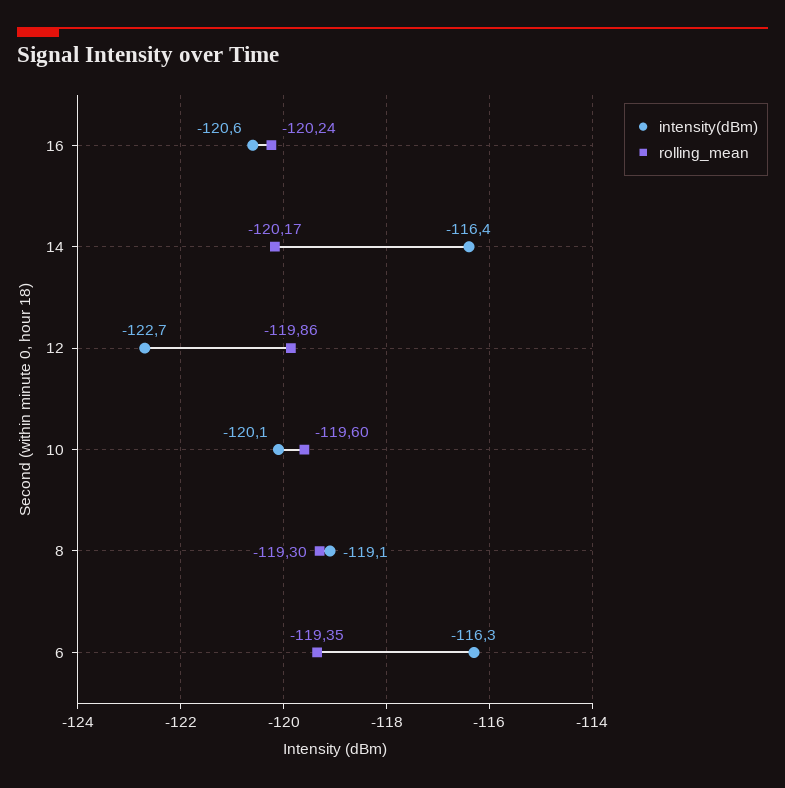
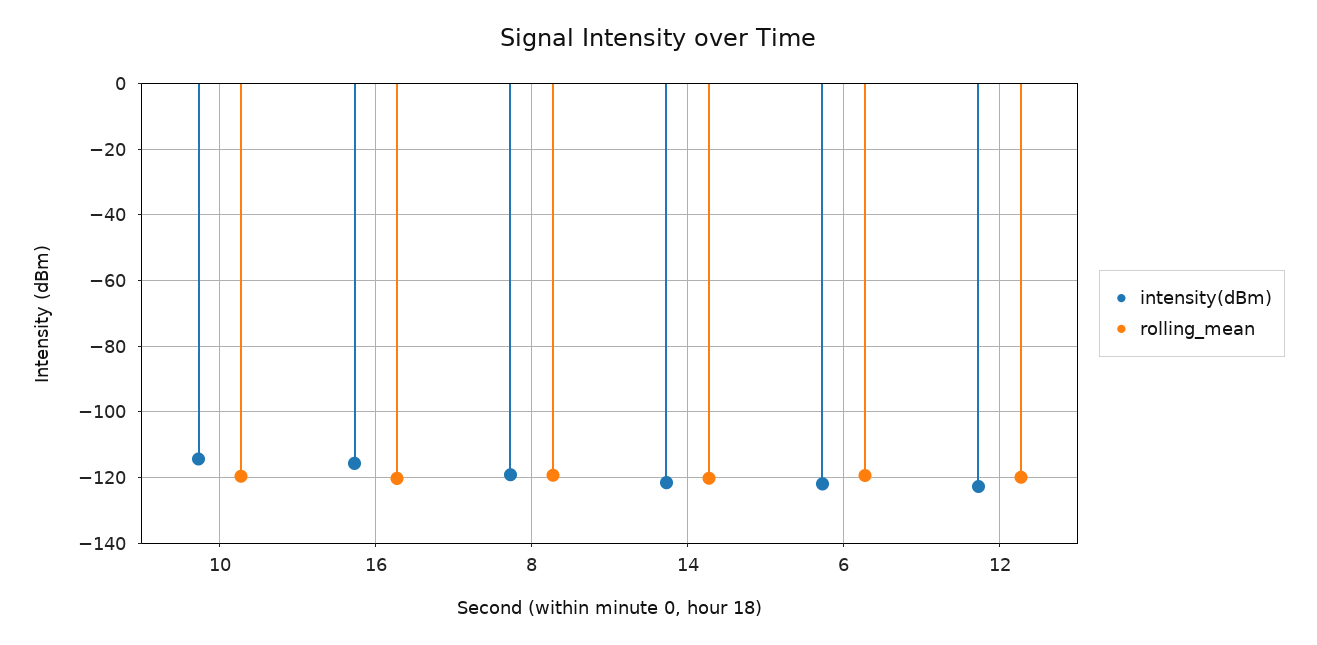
intensity(dBm), 16: -120.6 -> -116
intensity(dBm), 14: -116.4 -> -122
intensity(dBm), 10: -120.1 -> -114
intensity(dBm), 6: -116.3 -> -122

